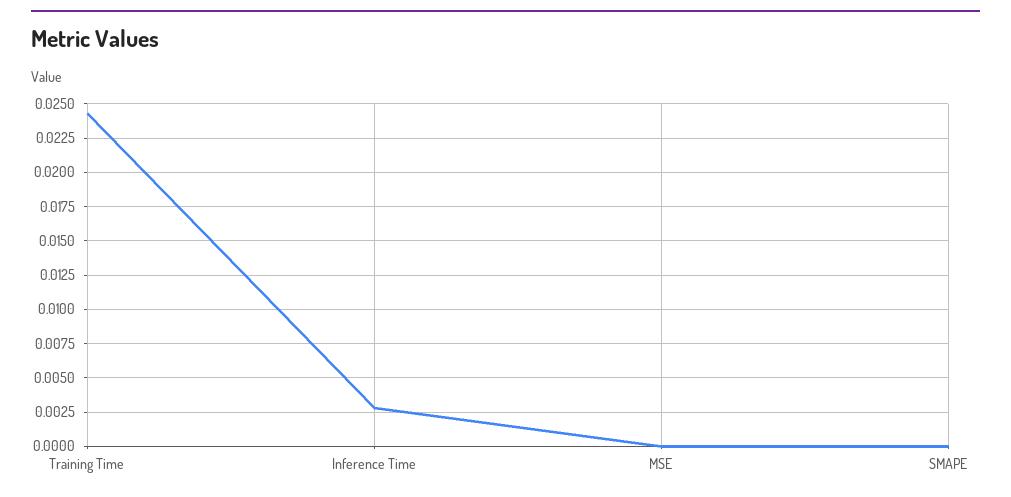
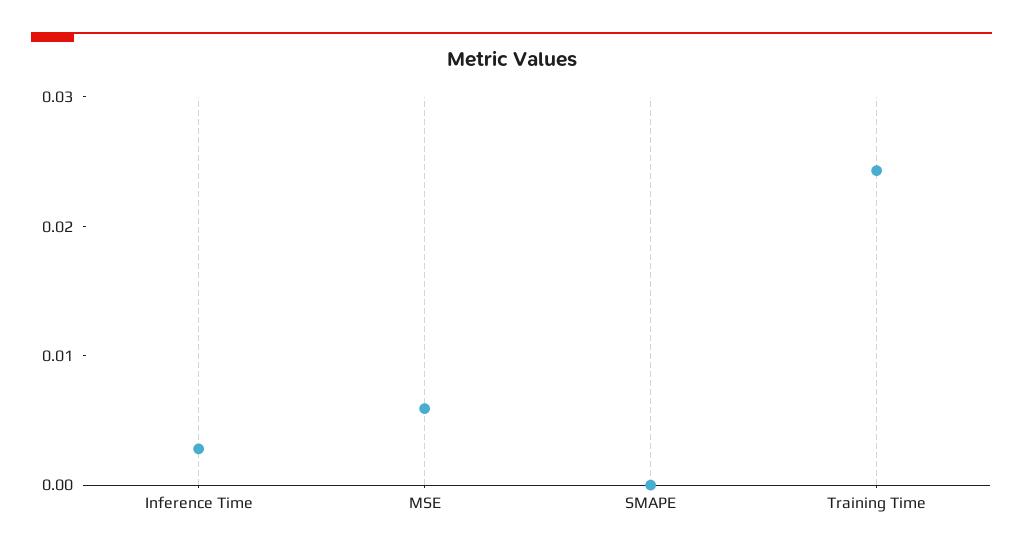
MSE: 0 -> 0.006

